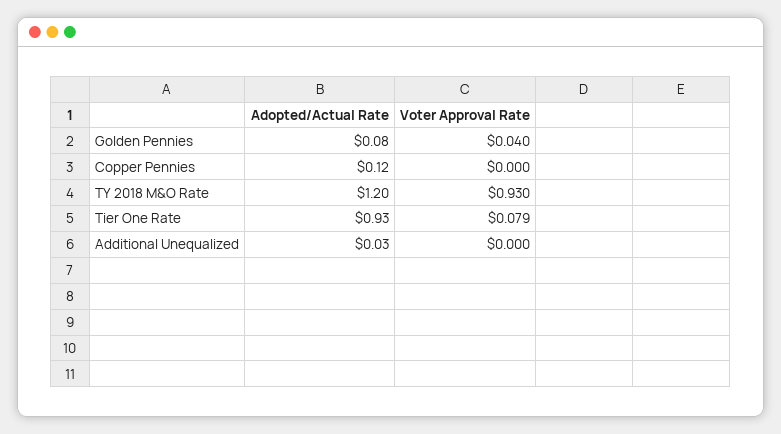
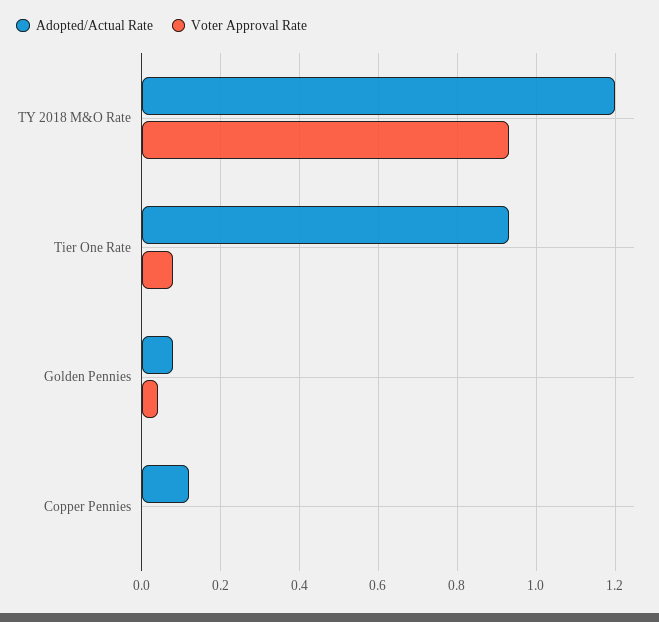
Adopted/Actual Rate, Additional Unequalized: 0.03 -> none
Voter Approval Rate, Additional Unequalized: 0 -> none

